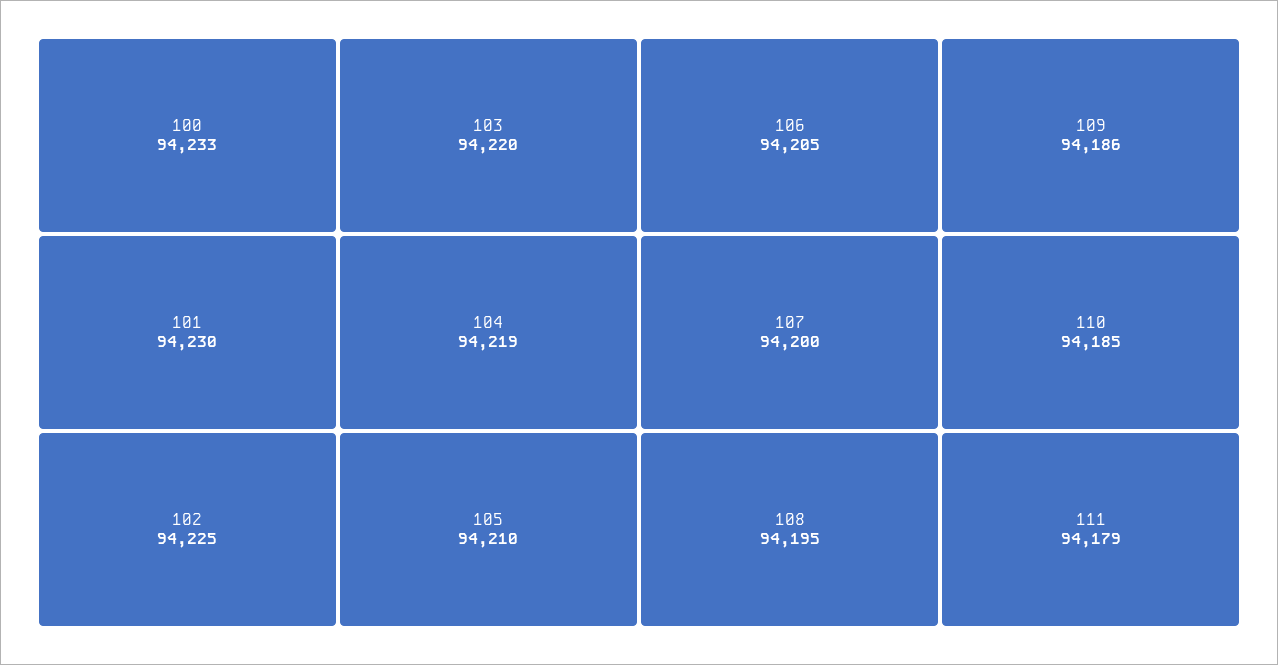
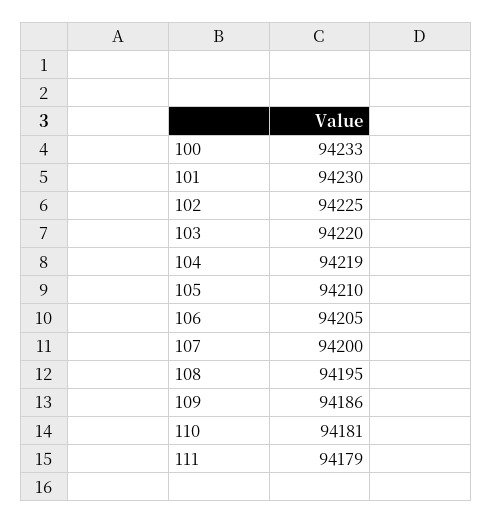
110: 94185 -> 94181

